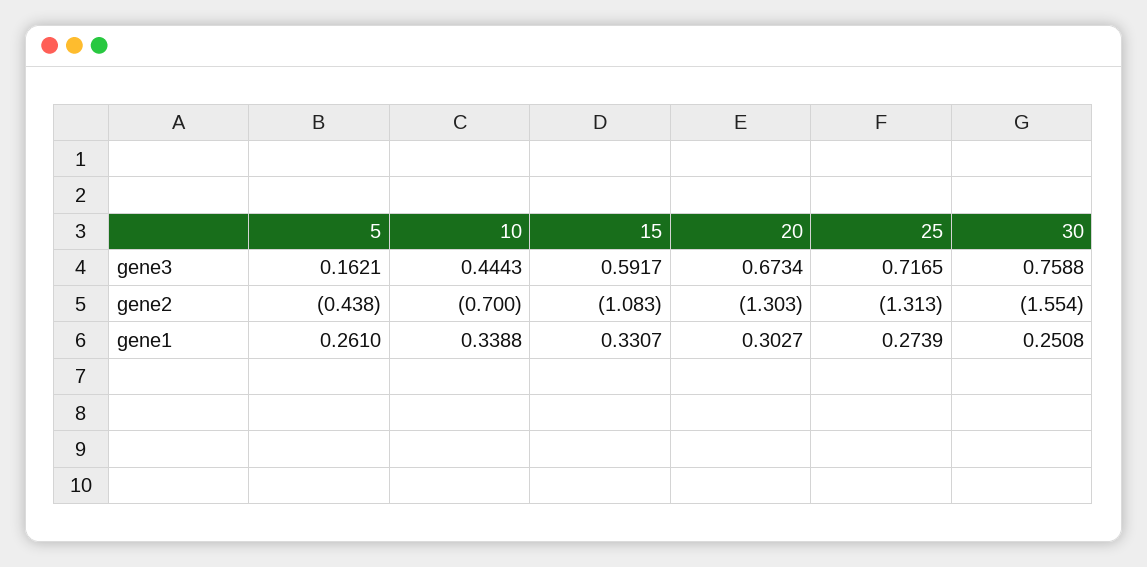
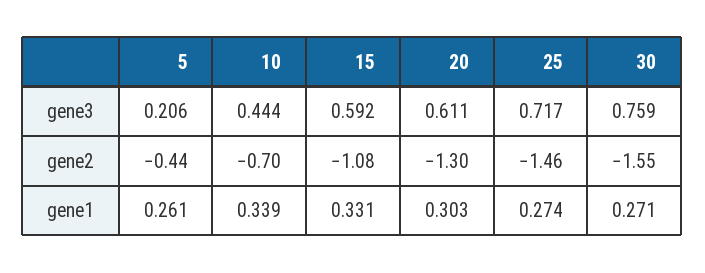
5, gene3: 0.1621 -> 0.206
20, gene3: 0.6734 -> 0.611
25, gene2: -1.313 -> -1.46
30, gene1: 0.2508 -> 0.271

